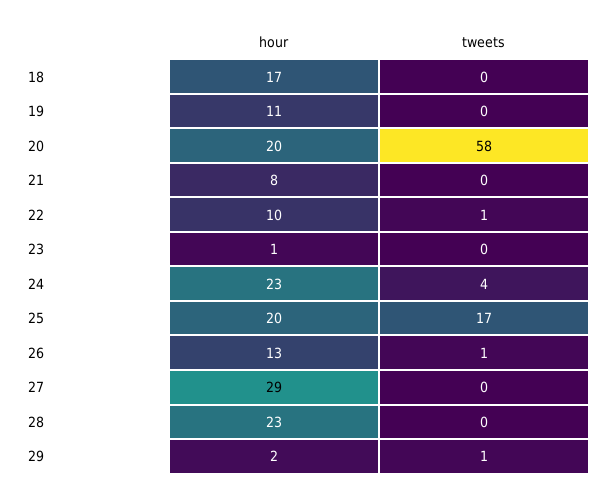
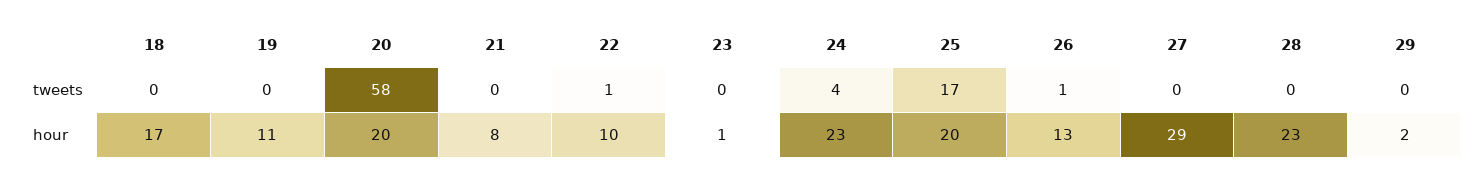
tweets, 29: 1 -> 0

